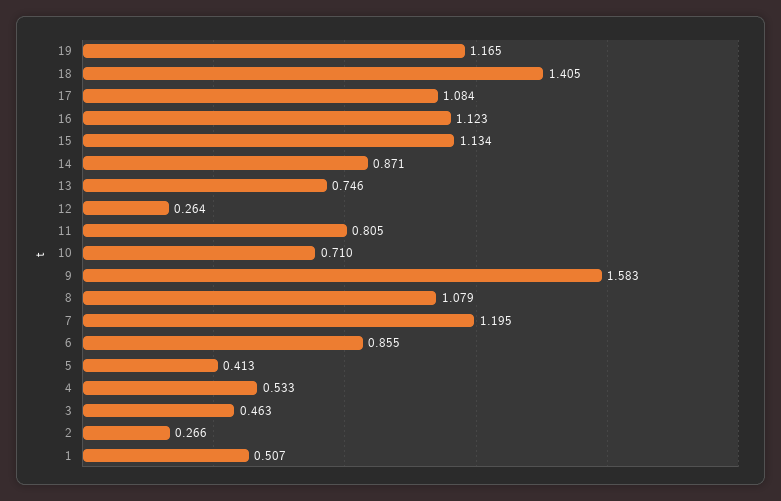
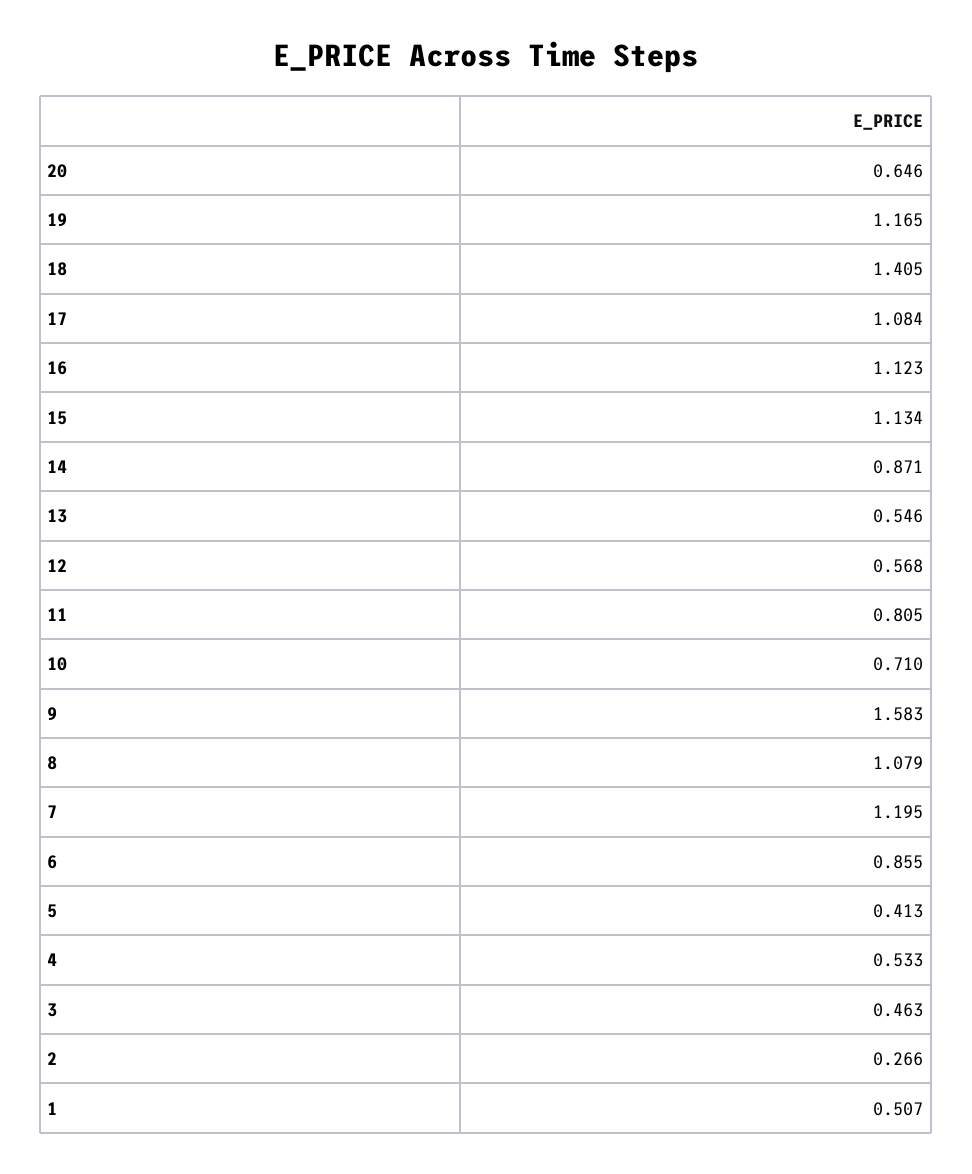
13: 0.746 -> 0.546
12: 0.264 -> 0.568
20: none -> 0.646

